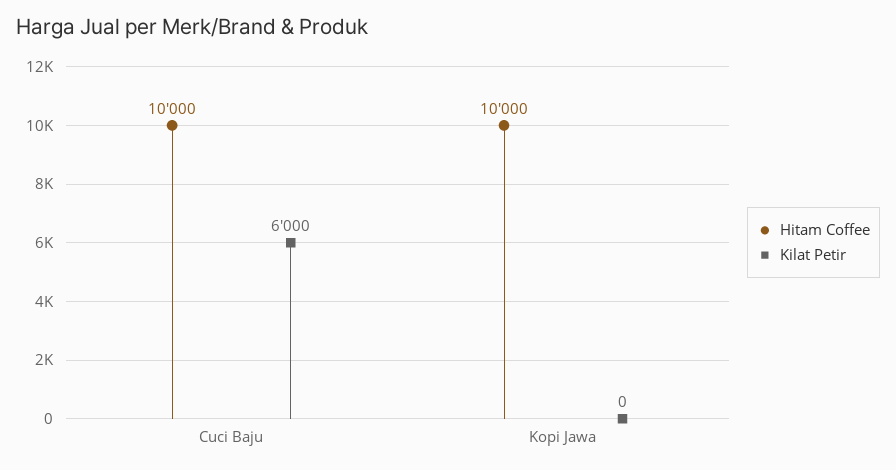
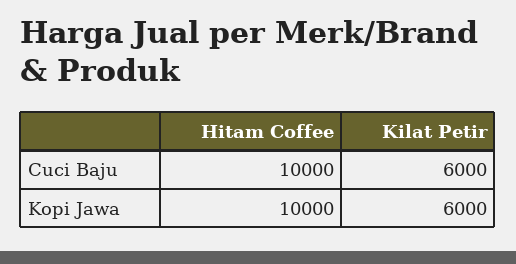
Kilat Petir, Kopi Jawa: 0 -> 6000

